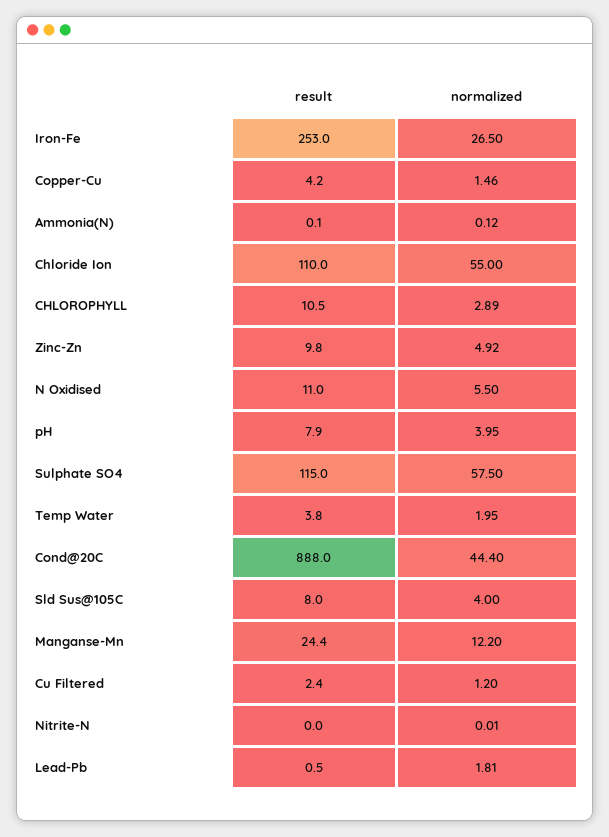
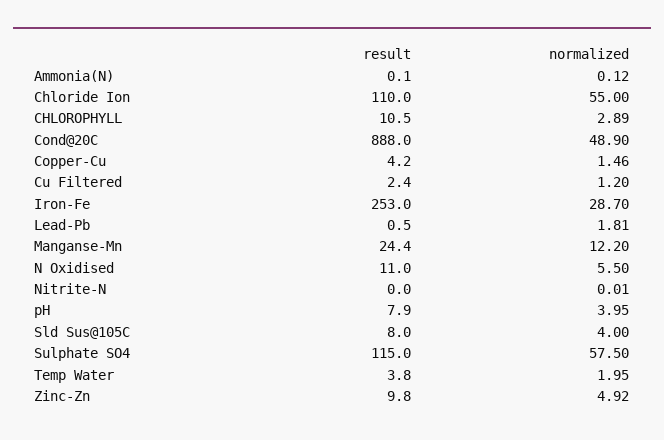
normalized, Iron-Fe: 26.5 -> 28.7
normalized, Cond@20C: 44.4 -> 48.9

